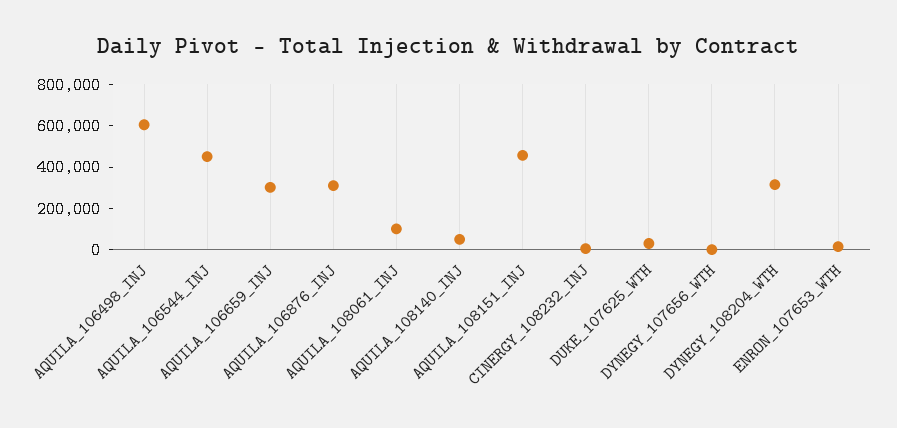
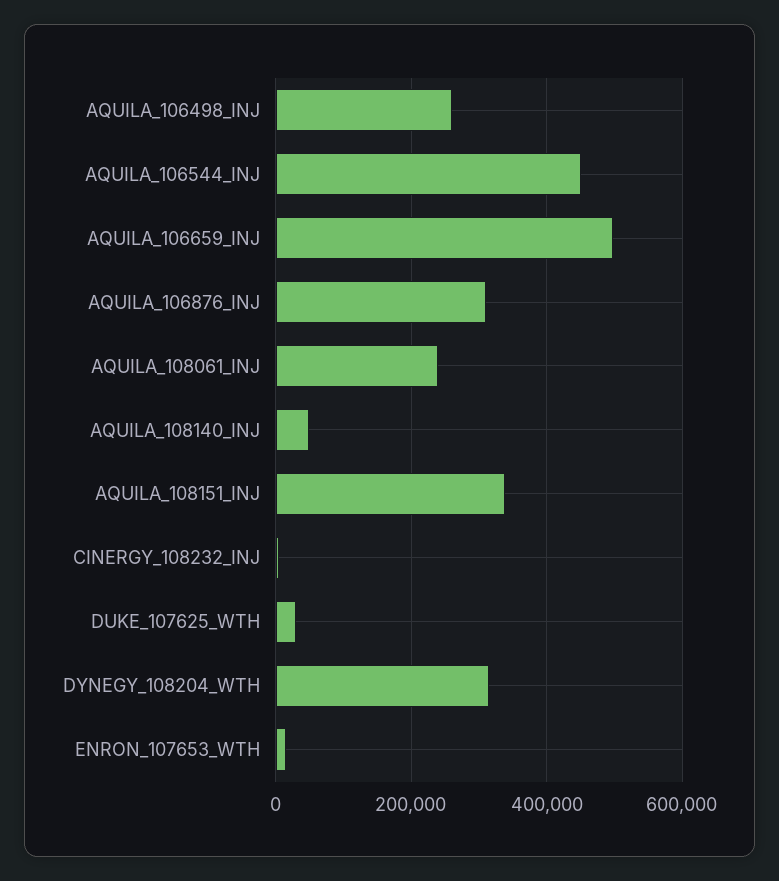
AQUILA_106498_INJ: 600000 -> 260000
AQUILA_106659_INJ: 300000 -> 500000
AQUILA_108061_INJ: 100000 -> 240000
AQUILA_108151_INJ: 450000 -> 340000
DYNEGY_107656_WTH: 0 -> none

